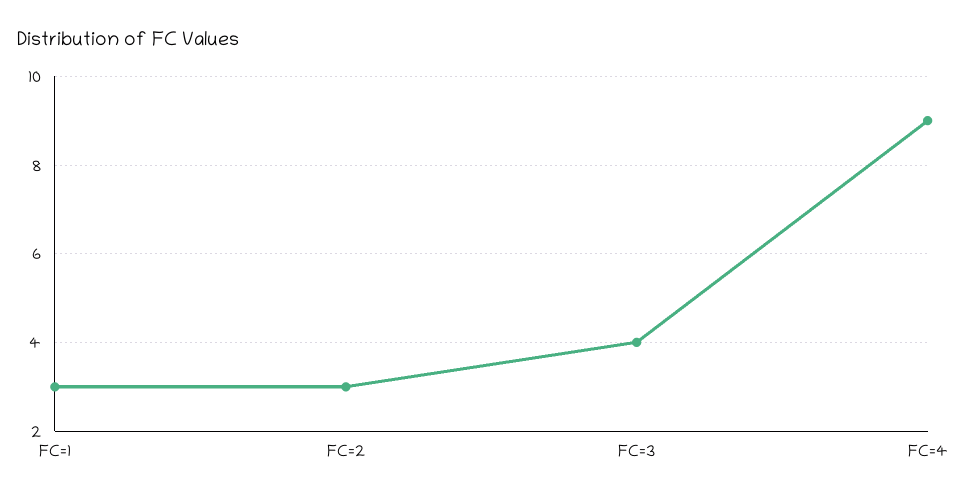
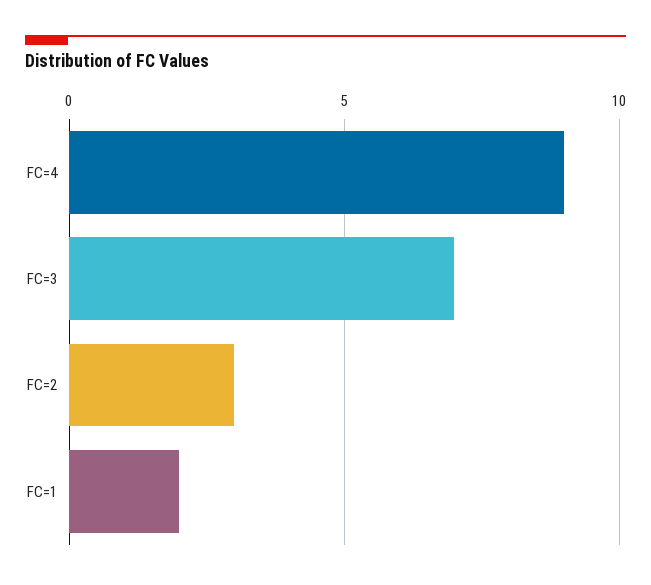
FC=1: 3 -> 2
FC=3: 4 -> 7

